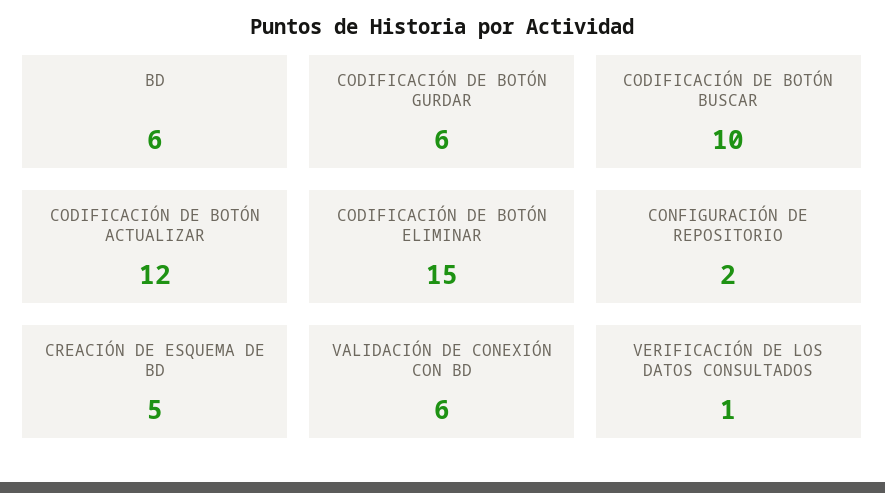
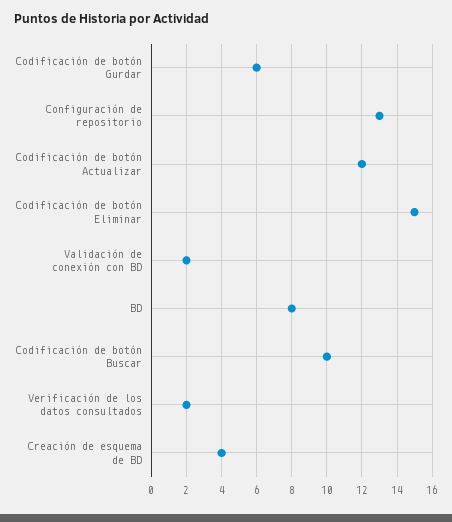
BD: 6 -> 8
CONFIGURACIÓN DE REPOSITORIO: 2 -> 13
CREACIÓN DE ESQUEMA DE BD: 5 -> 4
VALIDACIÓN DE CONEXIÓN CON BD: 6 -> 2
VERIFICACIÓN DE LOS DATOS CONSULTADOS: 1 -> 2

